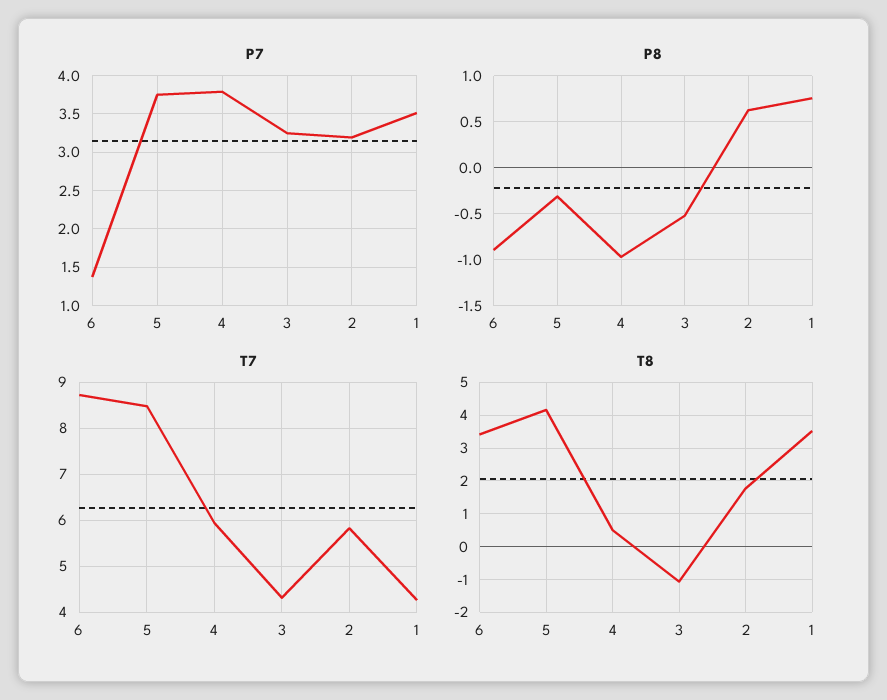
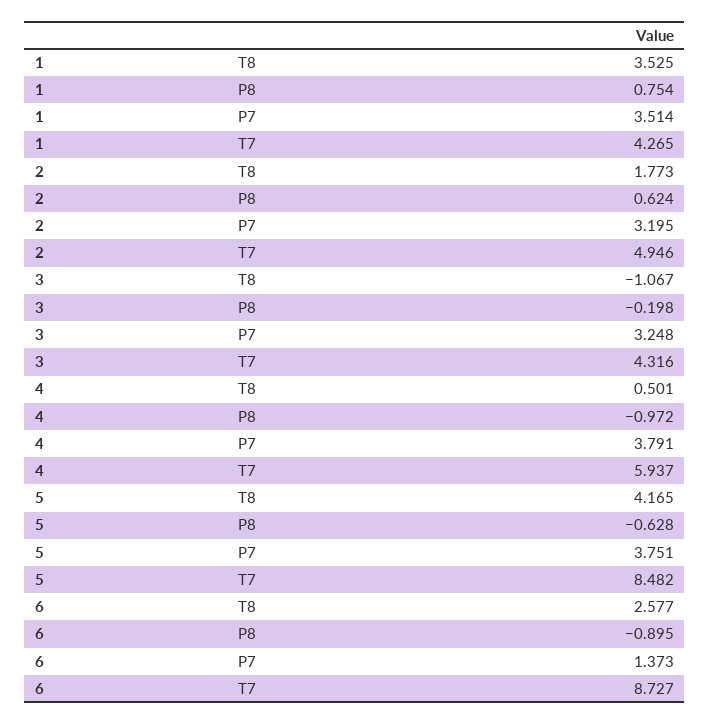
P8, 5: -0.3 -> -0.628
P8, 3: -0.5 -> -0.198
T7, 2: 5.8 -> 4.946
T8, 6: 3.4 -> 2.577

